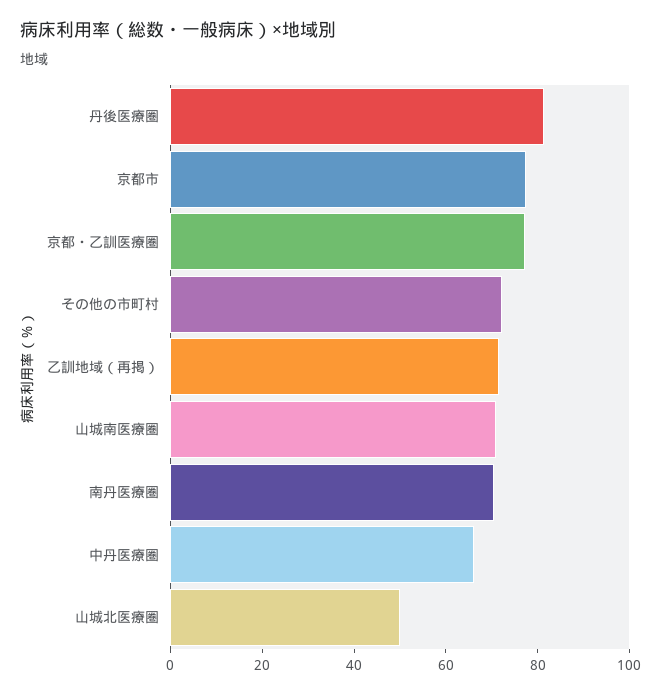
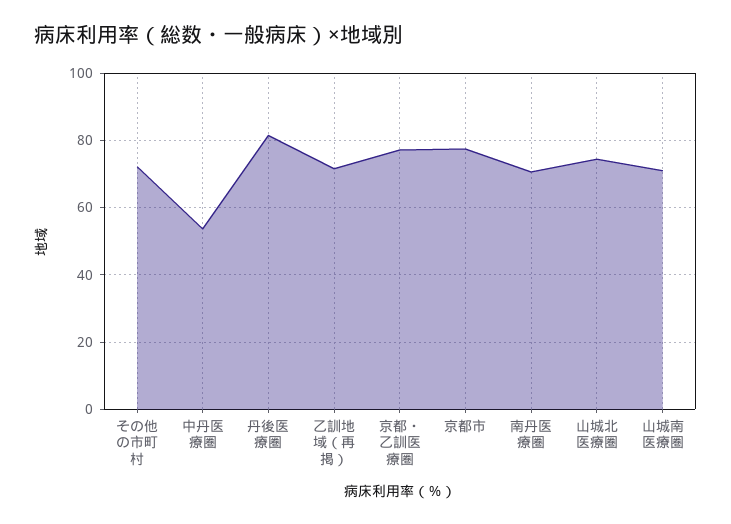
中丹医療圏: 65 -> 54
山城北医療圏: 50 -> 74

